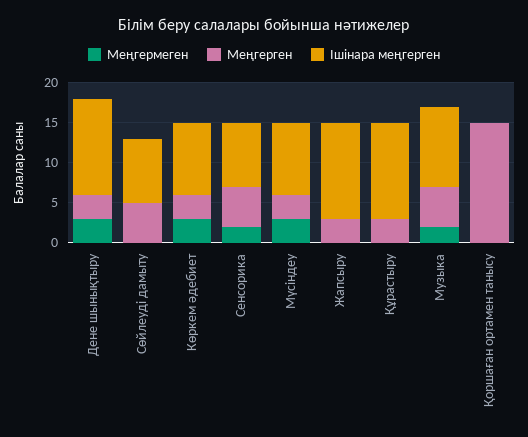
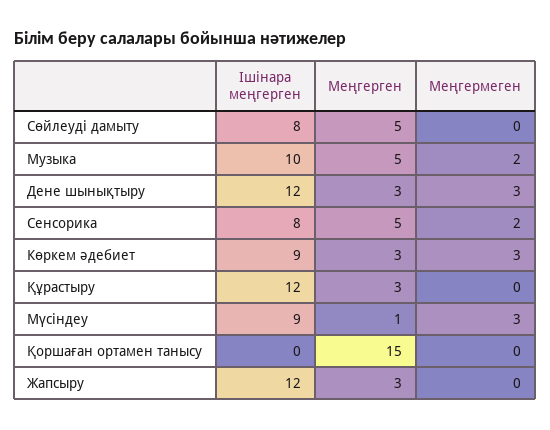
Меңгерген, Мүсіндеу: 3 -> 1

